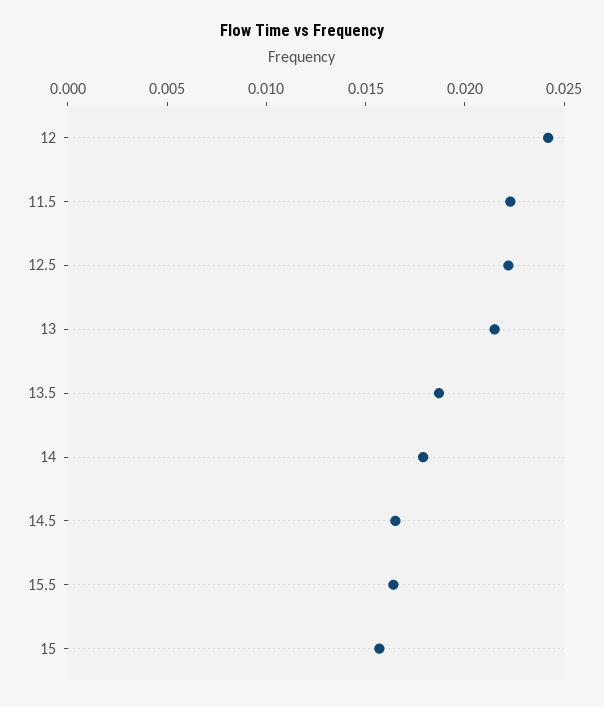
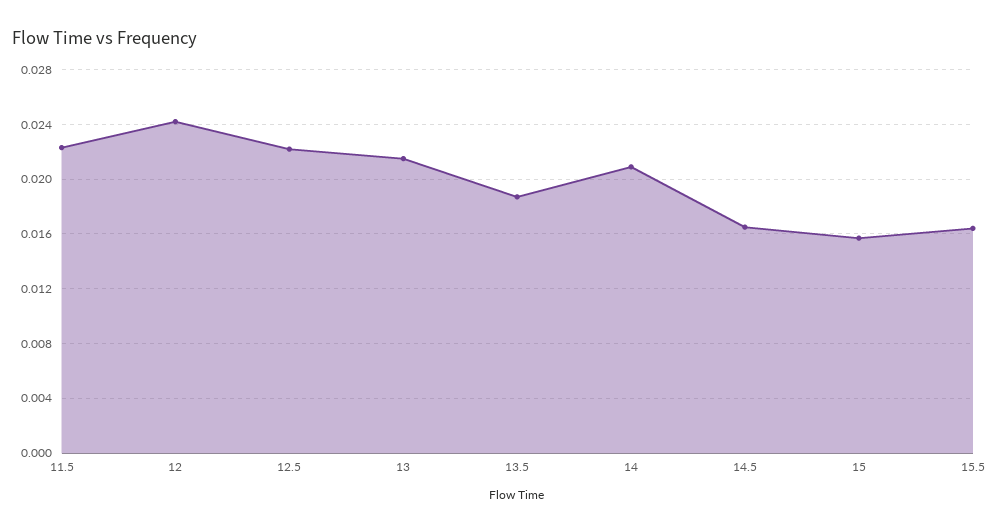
14: 0.018 -> 0.021

